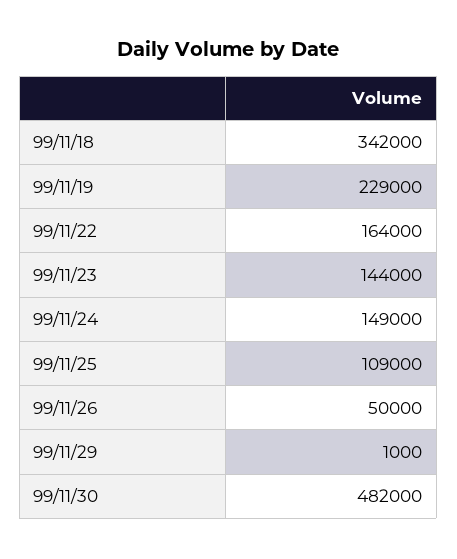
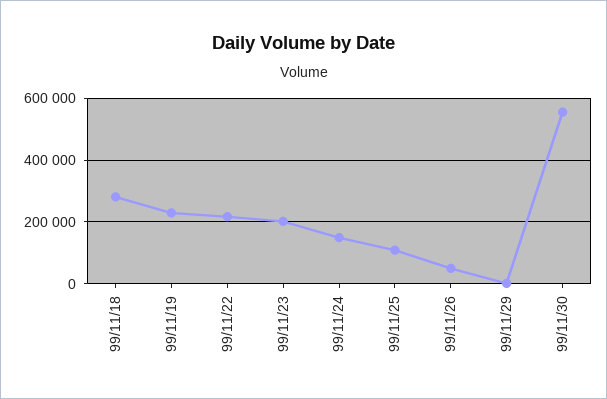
99/11/18: 342000 -> 280000
99/11/22: 164000 -> 220000
99/11/23: 144000 -> 200000
99/11/30: 482000 -> 560000

